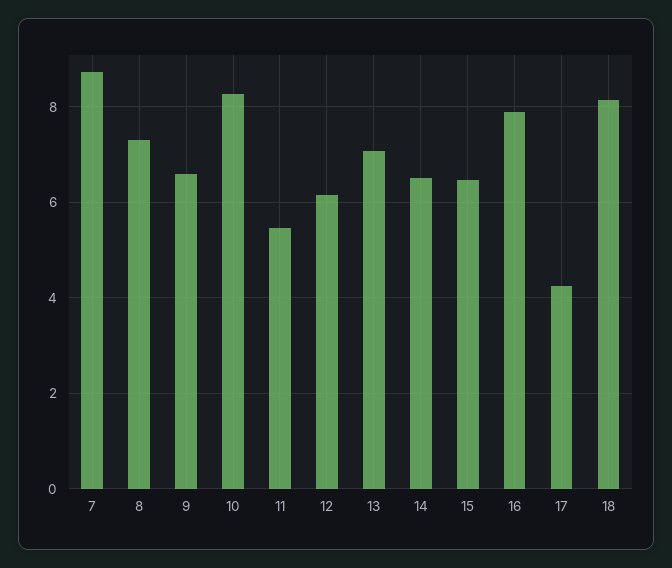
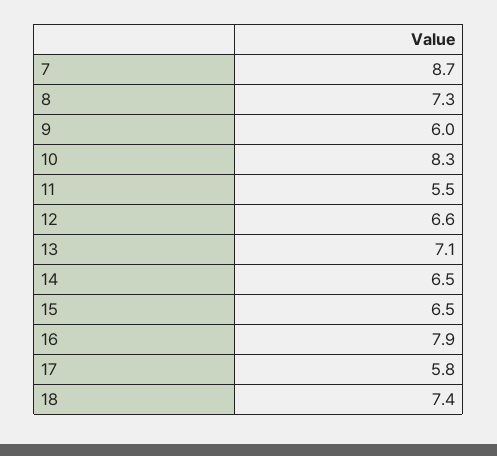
9: 6.6 -> 6
12: 6.2 -> 6.6
17: 4.2 -> 5.8
18: 8.2 -> 7.4

